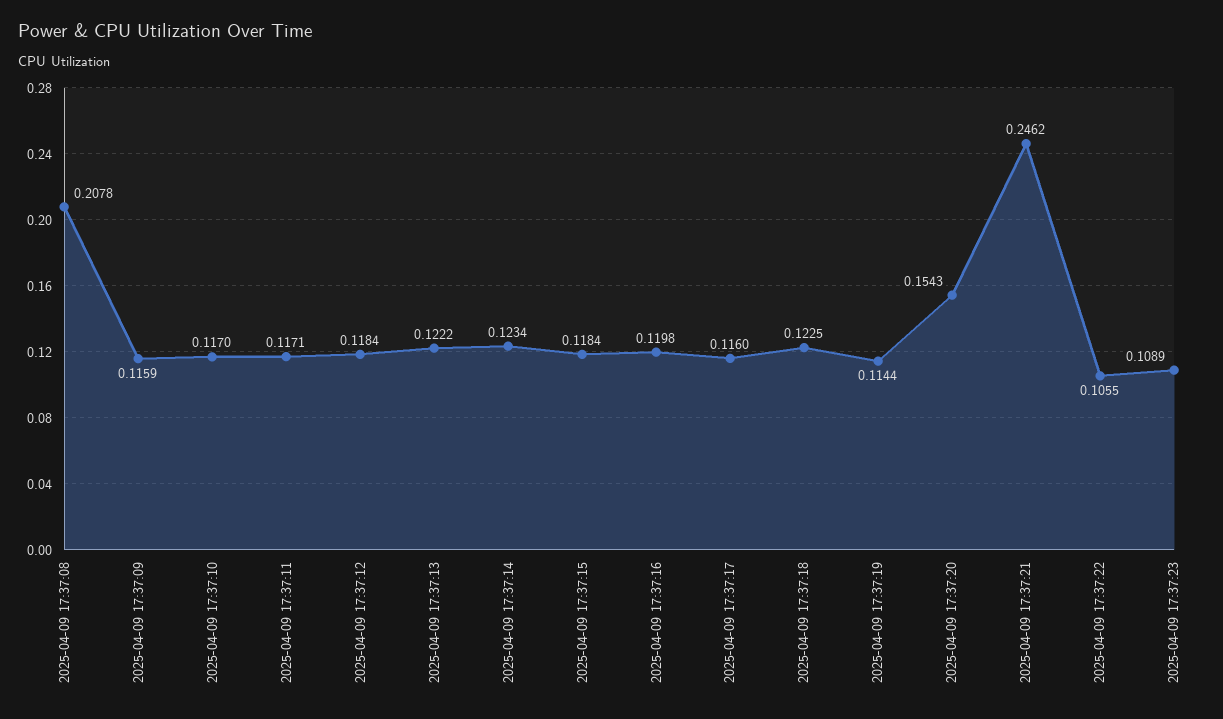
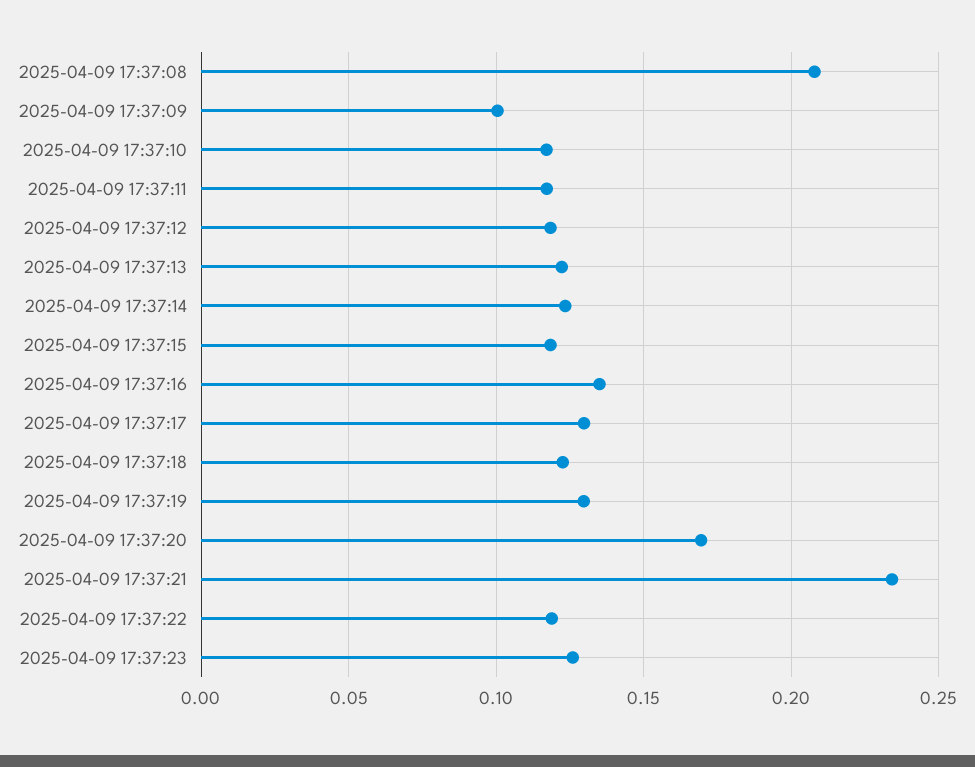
2025-04-09 17:37:09: 0.1159 -> 0.1
2025-04-09 17:37:16: 0.1198 -> 0.135
2025-04-09 17:37:17: 0.116 -> 0.13
2025-04-09 17:37:19: 0.1144 -> 0.13
2025-04-09 17:37:20: 0.1543 -> 0.17
2025-04-09 17:37:21: 0.2462 -> 0.235
2025-04-09 17:37:22: 0.1055 -> 0.12
2025-04-09 17:37:23: 0.1089 -> 0.125

